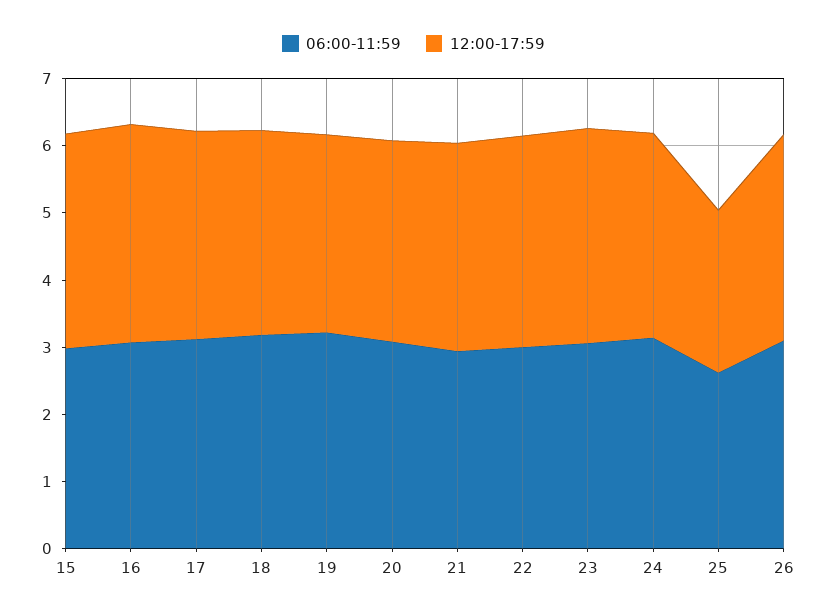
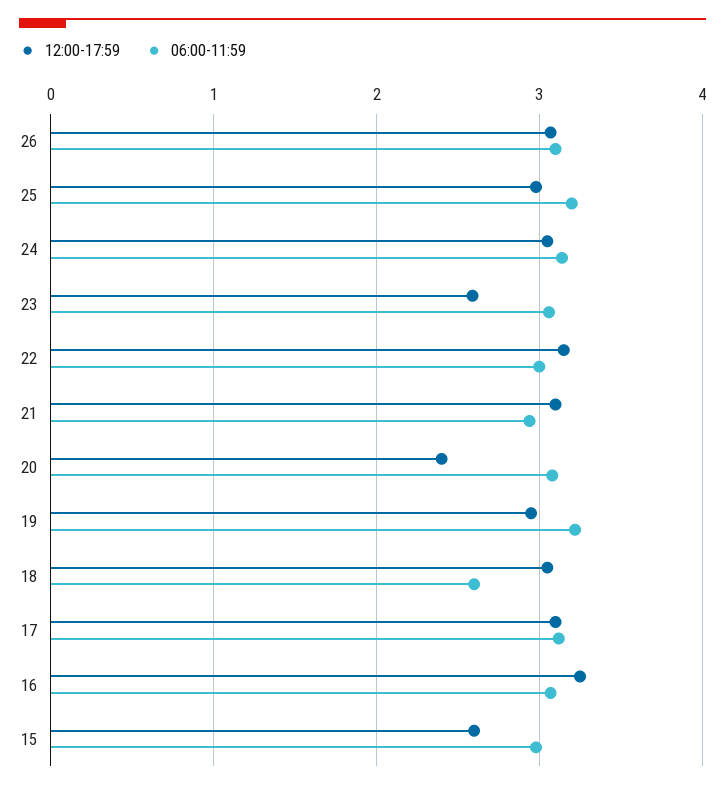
12:00-17:59, 15: 3.2 -> 2.6
06:00-11:59, 18: 3.2 -> 2.6
12:00-17:59, 20: 3 -> 2.4
12:00-17:59, 23: 3.2 -> 2.6
06:00-11:59, 25: 2.6 -> 3.2
12:00-17:59, 25: 2.4 -> 3

